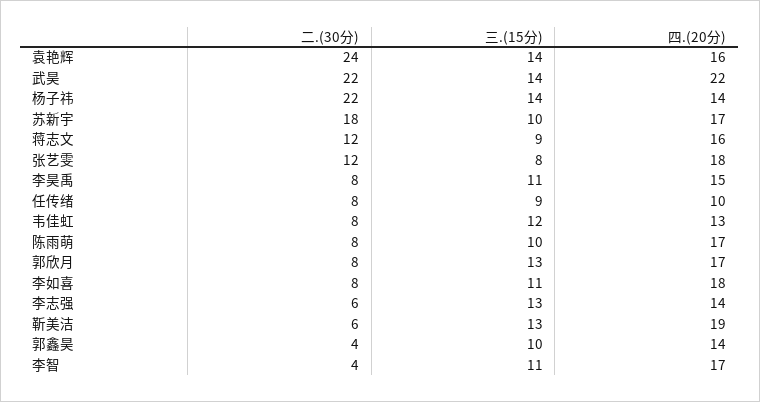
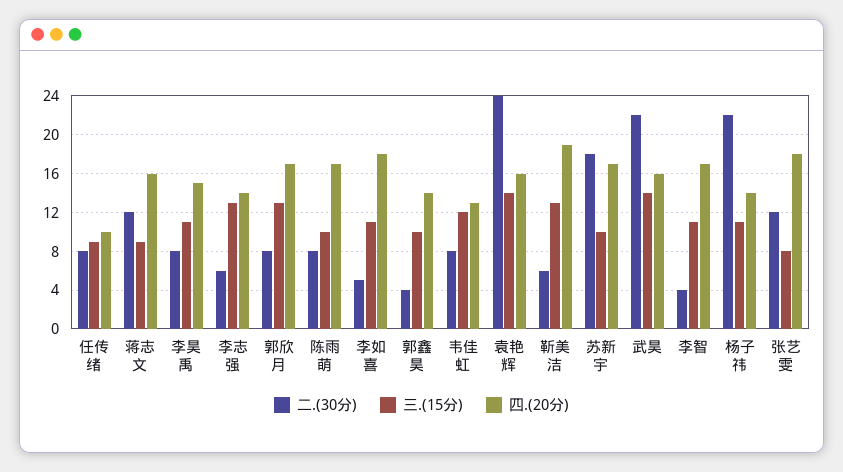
四.(20分), 武昊: 22 -> 16
三.(15分), 杨子祎: 14 -> 11
二.(30分), 李如喜: 8 -> 5

